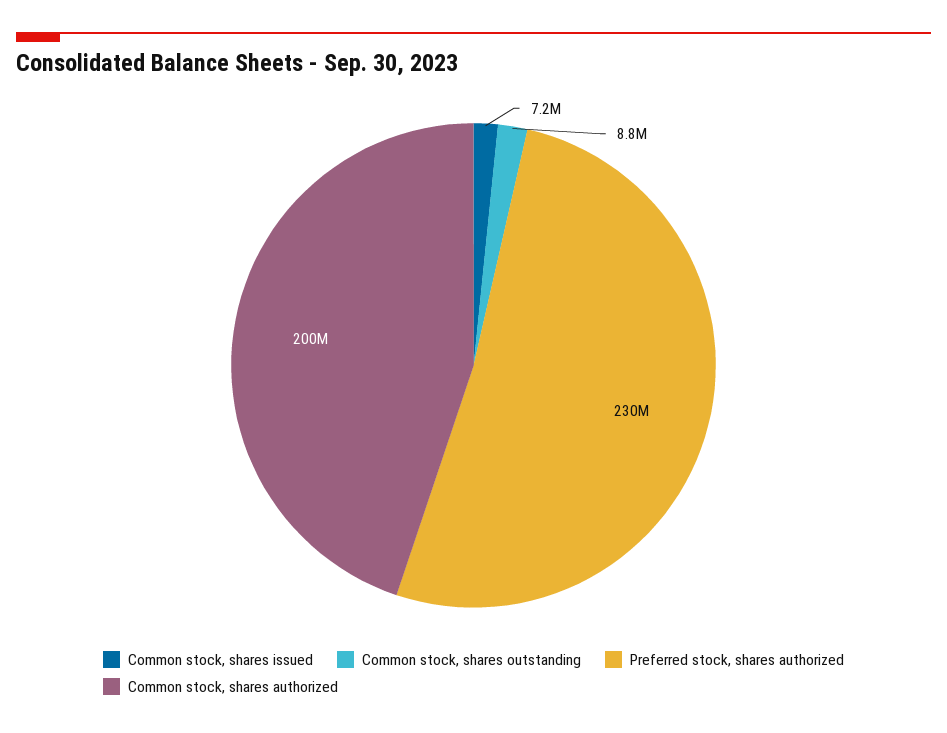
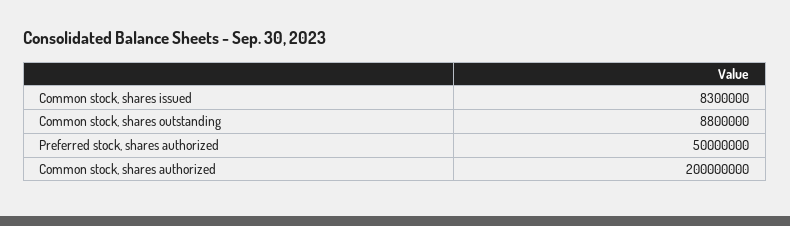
Common stock, shares issued: 7200000 -> 8300000
Preferred stock, shares authorized: 230000000 -> 50000000

